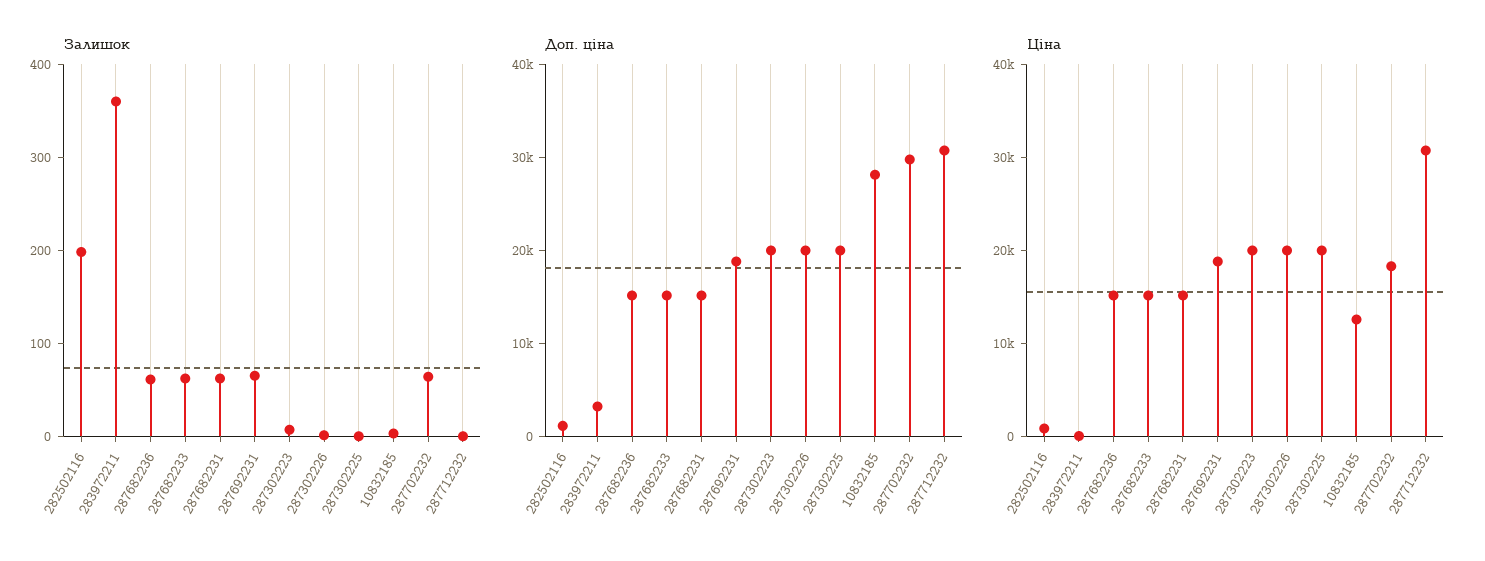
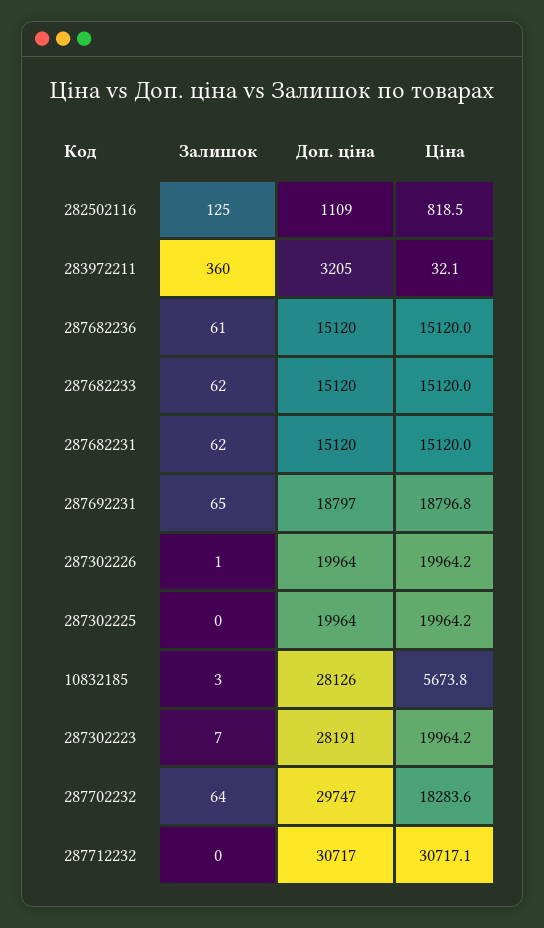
Залишок, 282502116: 200 -> 125
Доп. ціна, 287302223: 20000 -> 28191
Ціна, 10832185: 12000 -> 5673.8

